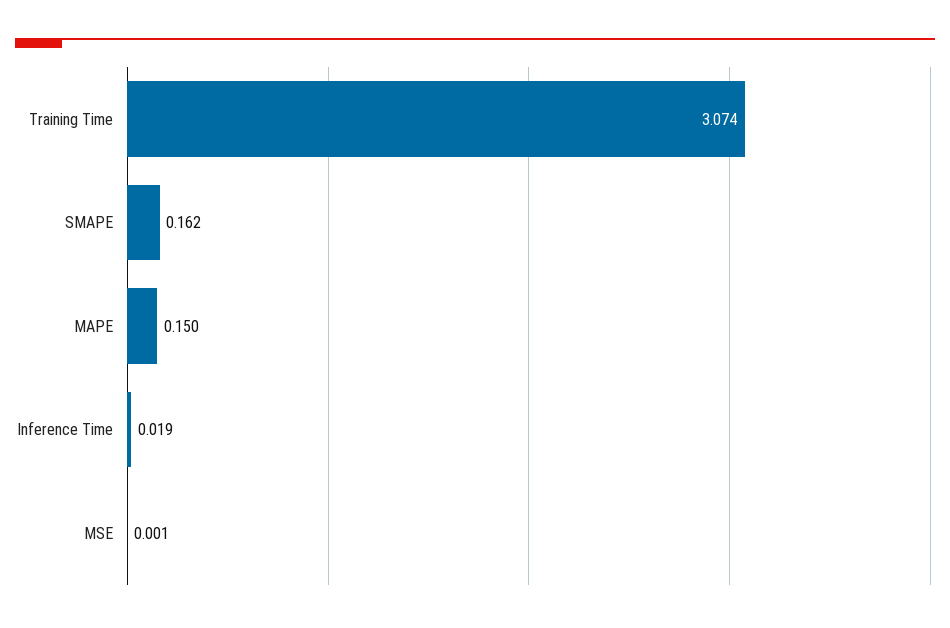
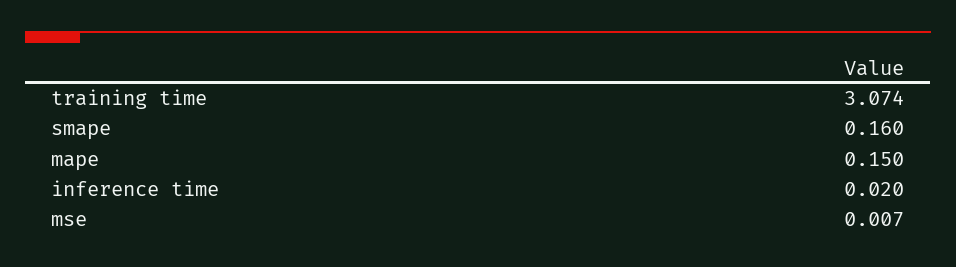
SMAPE: 0.162 -> 0.16
Inference Time: 0.019 -> 0.02
MSE: 0.001 -> 0.007

